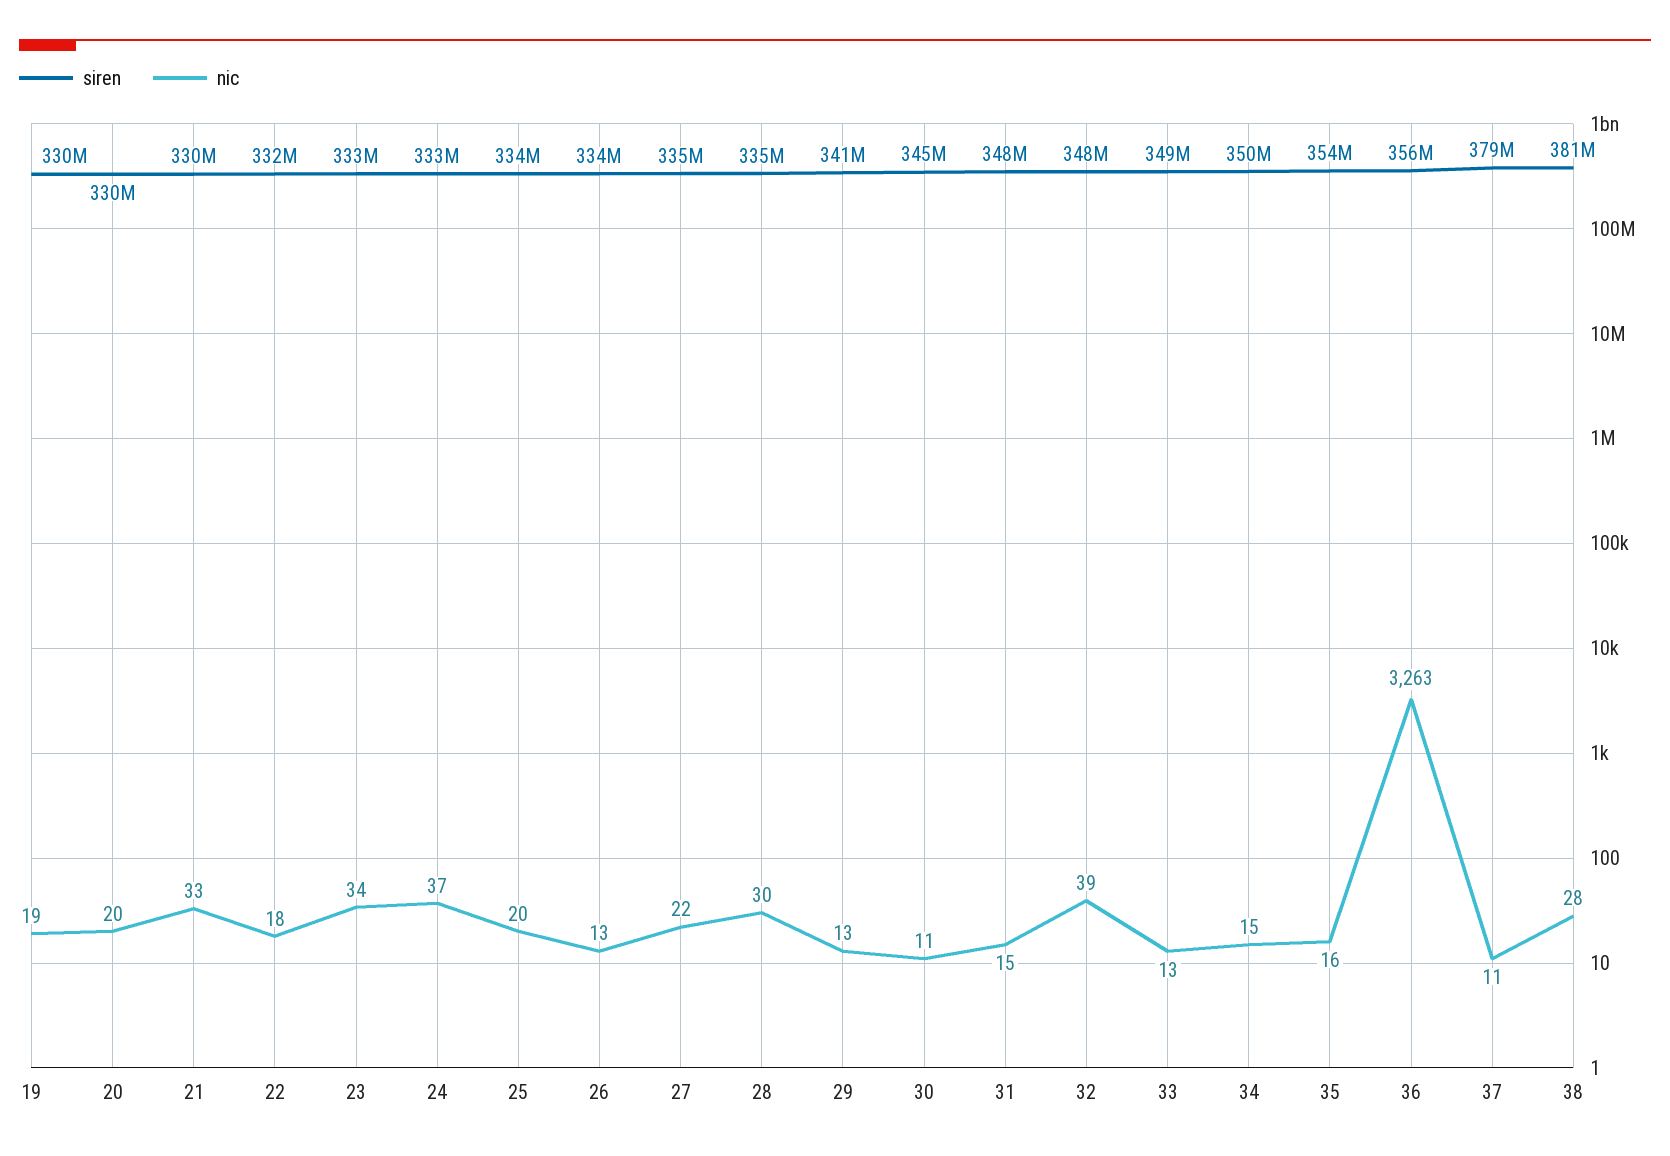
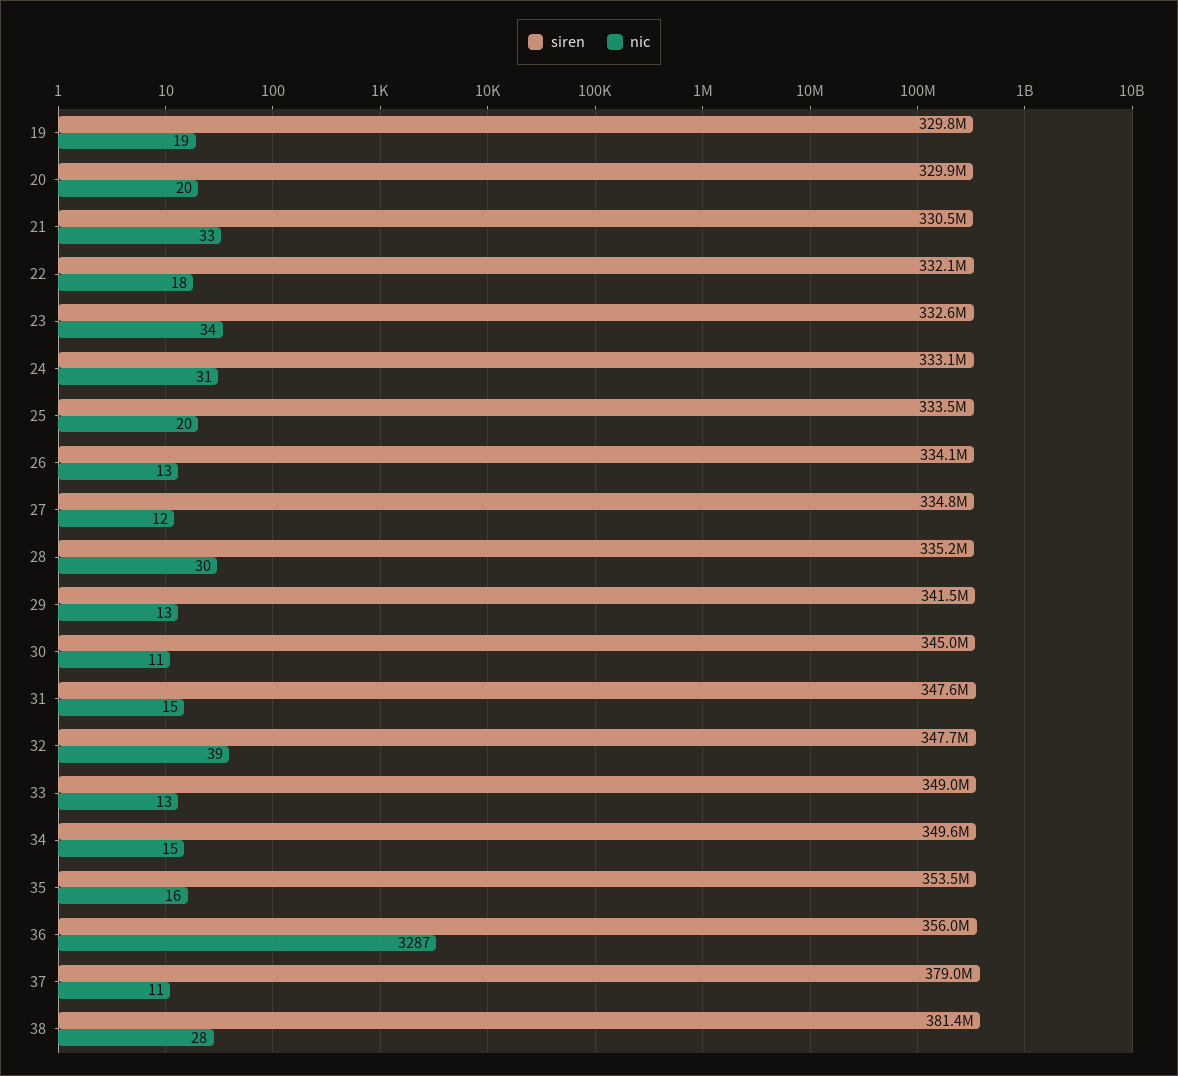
nic, 24: 37 -> 31
nic, 27: 22 -> 12
nic, 36: 3263 -> 3287

